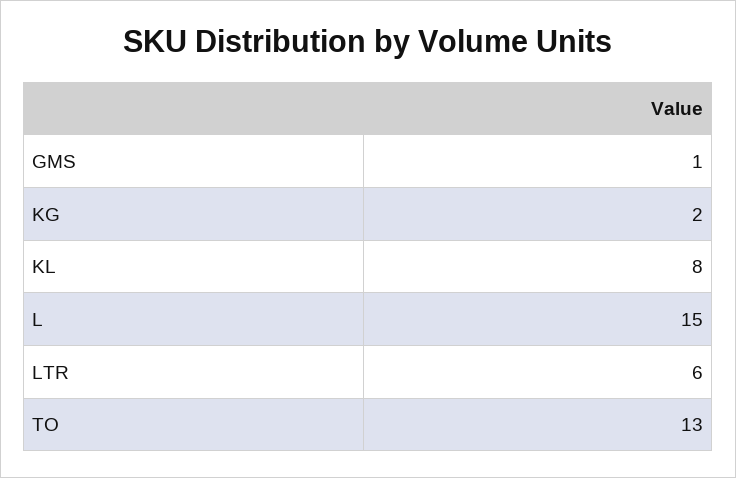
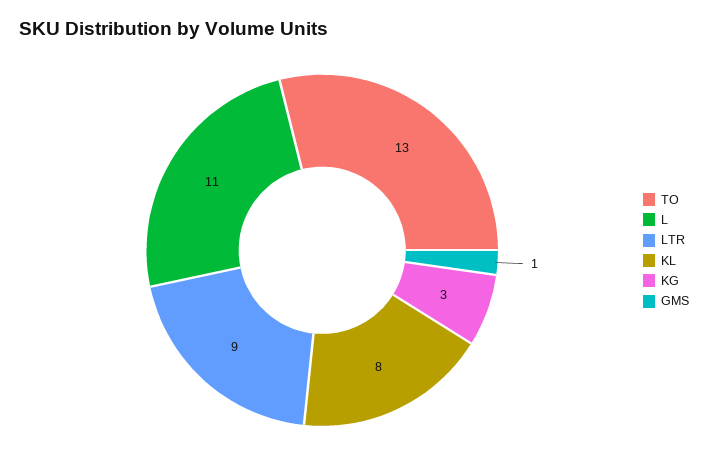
KG: 2 -> 3
L: 15 -> 11
LTR: 6 -> 9

